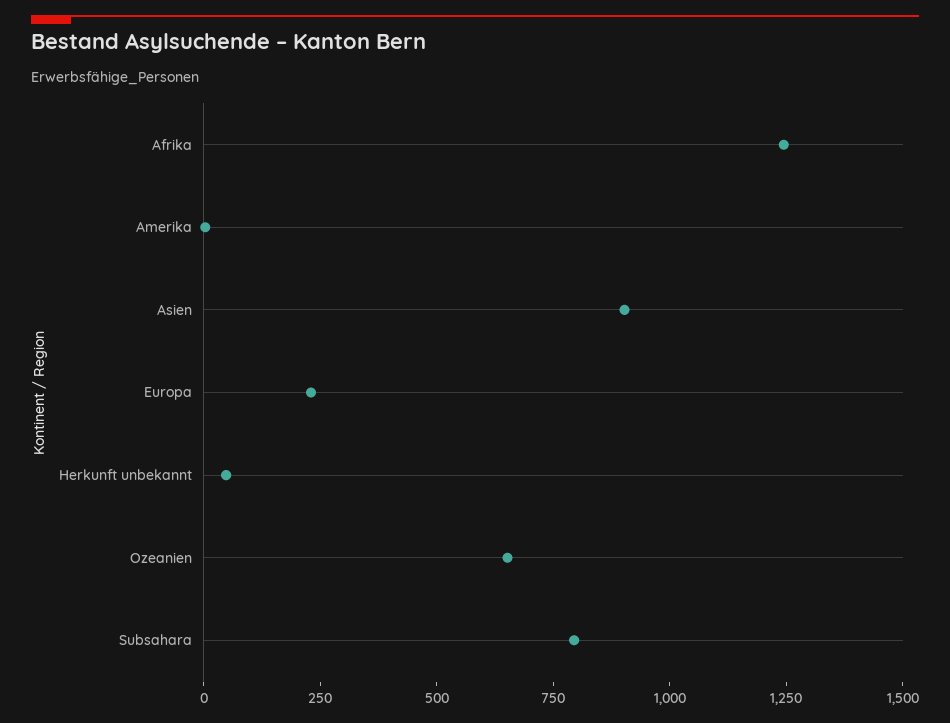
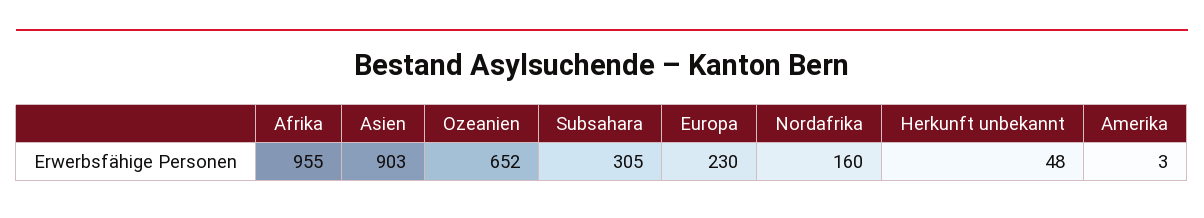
Afrika: 1250 -> 955
Subsahara: 800 -> 305
Nordafrika: none -> 160

